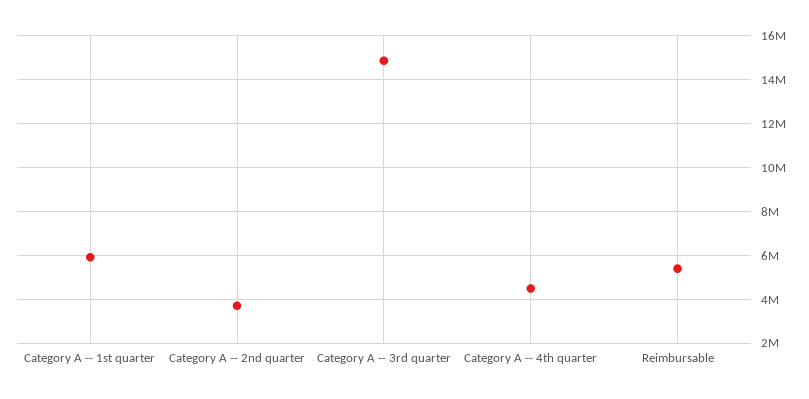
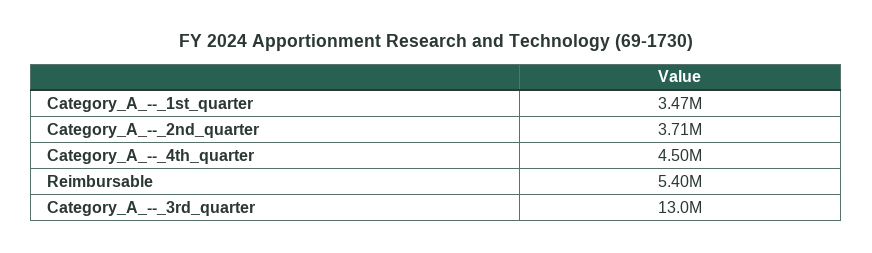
Category A -- 1st quarter: 6000000 -> 3470000
Category A -- 3rd quarter: 15000000 -> 13000000

